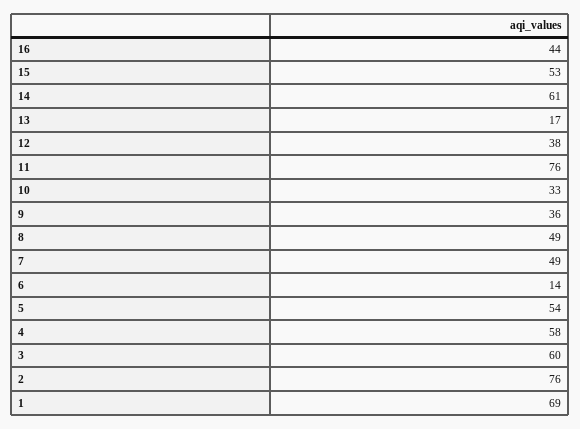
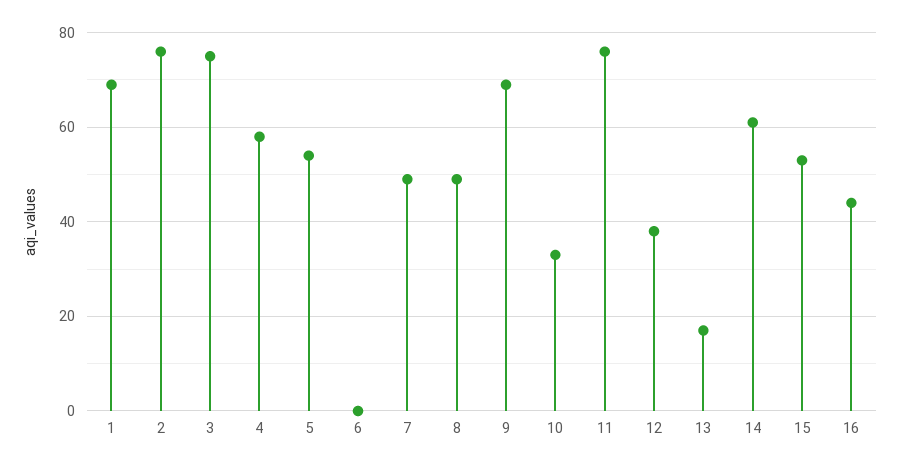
9: 36 -> 70
6: 14 -> 0
3: 60 -> 75

